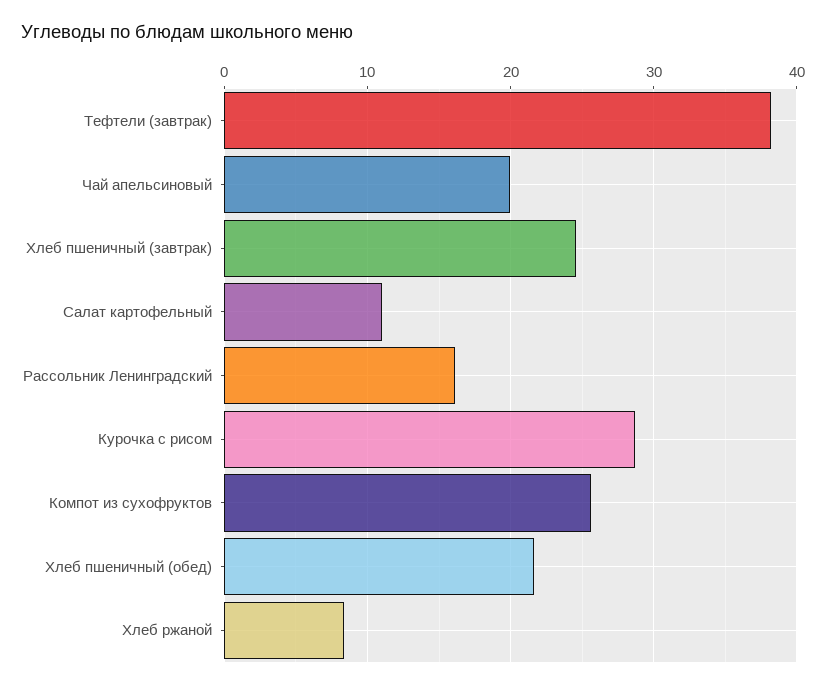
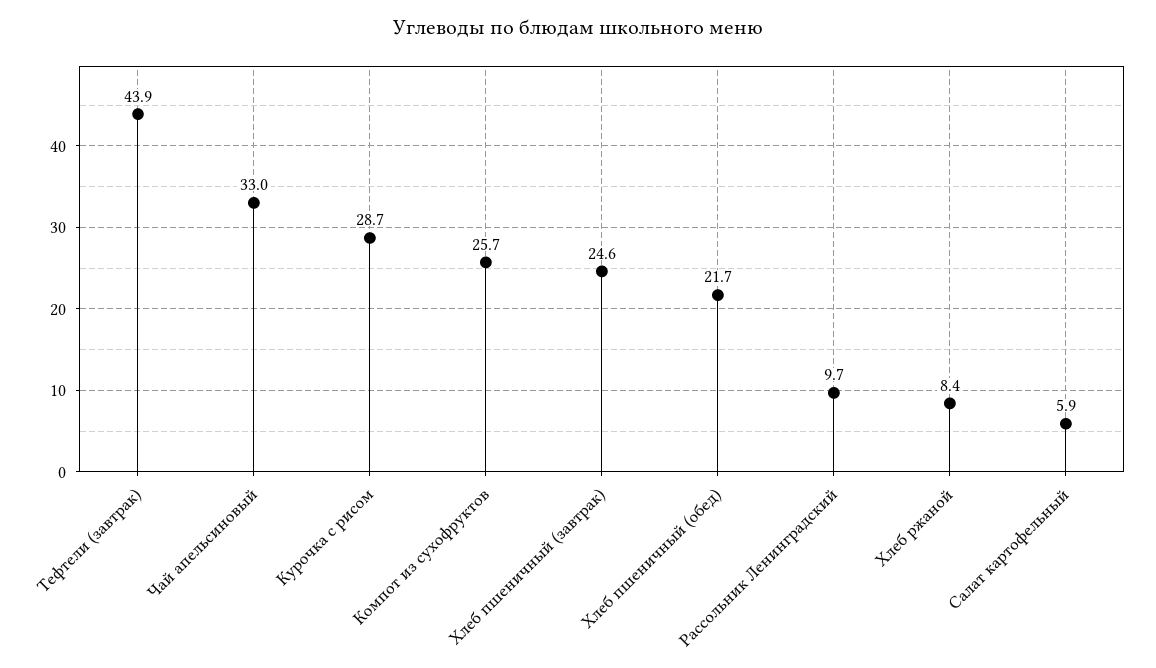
Тефтели (завтрак): 38 -> 43.9
Чай апельсиновый: 20 -> 33
Салат картофельный: 11 -> 5.9
Рассольник Ленинградский: 16 -> 9.7

